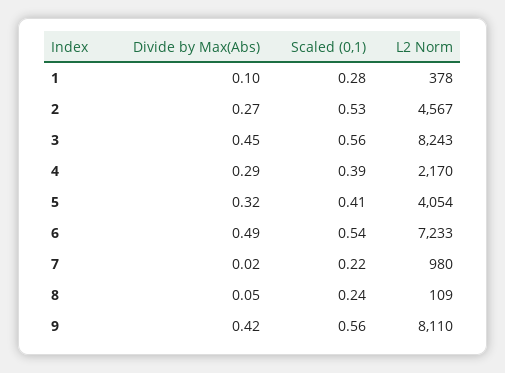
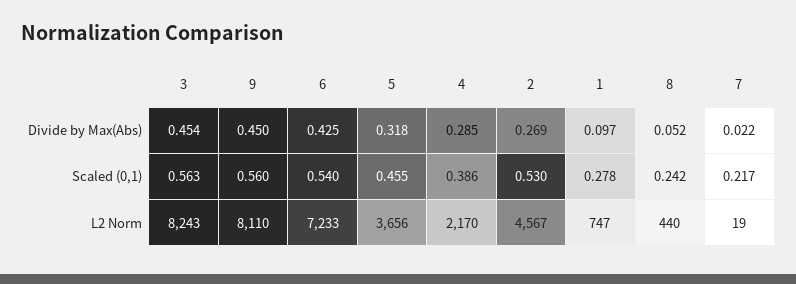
L2 Norm, 1: 378 -> 747
Scaled (0,1), 5: 0.41 -> 0.455
L2 Norm, 5: 4054 -> 3656
Divide by Max(Abs), 6: 0.49 -> 0.425
L2 Norm, 7: 980 -> 19
L2 Norm, 8: 109 -> 440
Divide by Max(Abs), 9: 0.42 -> 0.45

